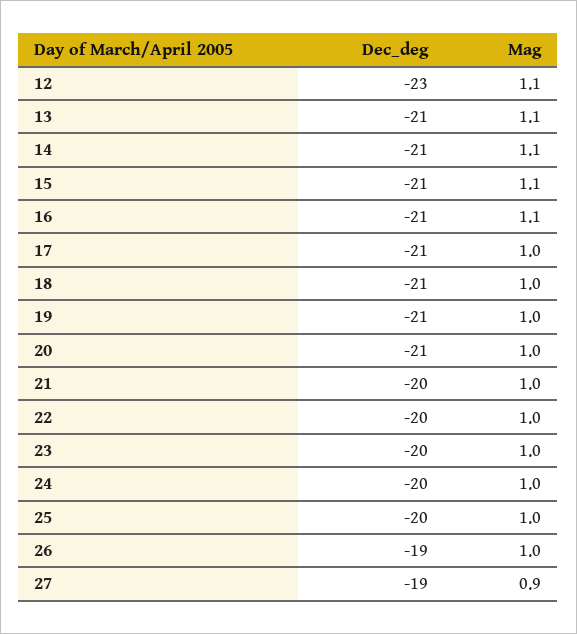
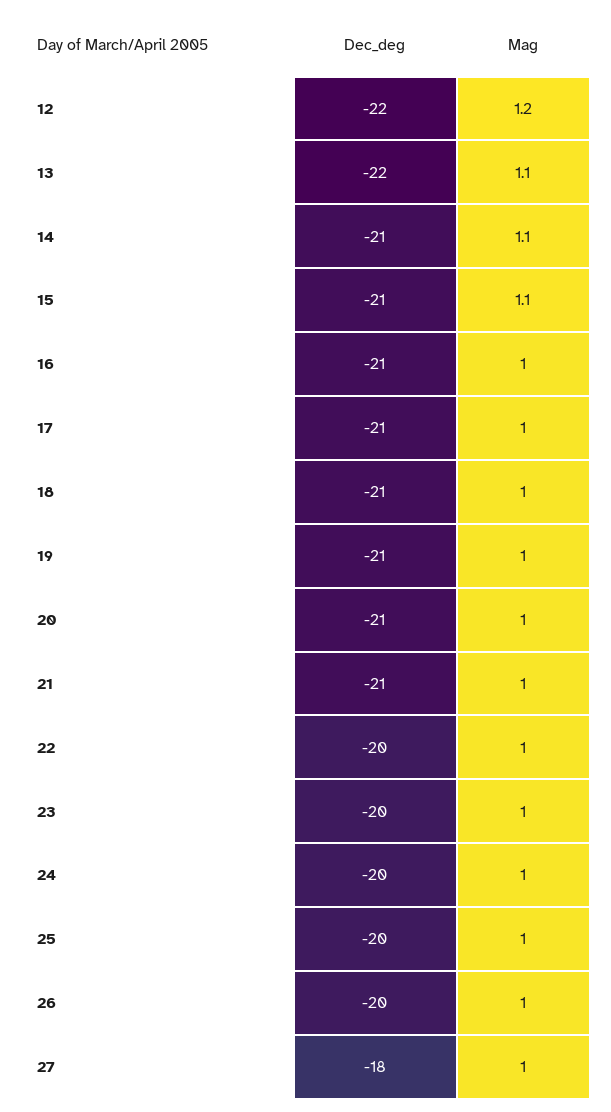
Dec_deg, 12: -23 -> -22
Mag, 12: 1.1 -> 1.2
Dec_deg, 13: -21 -> -22
Mag, 16: 1.1 -> 1
Dec_deg, 21: -20 -> -21
Dec_deg, 26: -19 -> -20
Dec_deg, 27: -19 -> -18
Mag, 27: 0.9 -> 1

